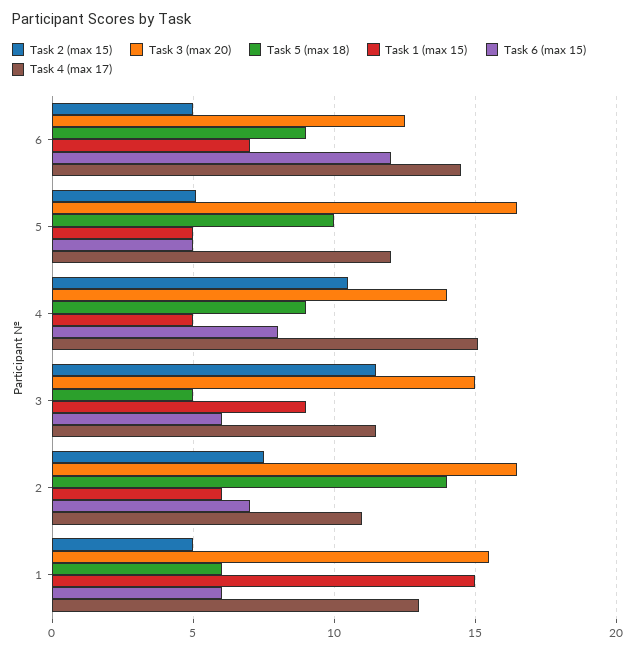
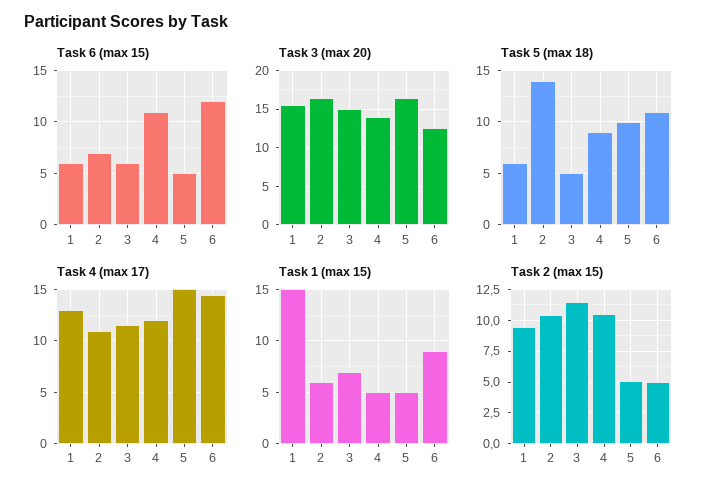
Task 5 (max 18), 6: 9 -> 11
Task 1 (max 15), 6: 7 -> 9
Task 4 (max 17), 5: 12 -> 15
Task 6 (max 15), 4: 8 -> 11
Task 4 (max 17), 4: 15 -> 12
Task 1 (max 15), 3: 9 -> 7
Task 2 (max 15), 2: 7.5 -> 10.5
Task 2 (max 15), 1: 5 -> 9.5

